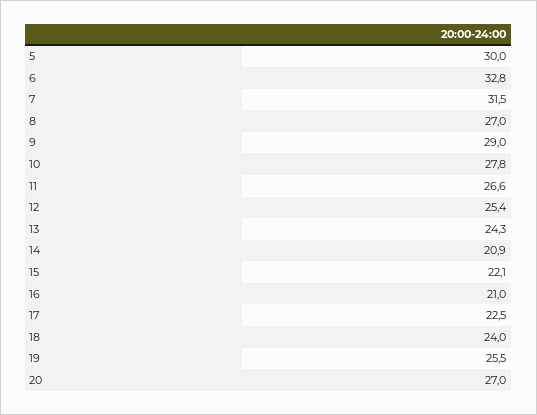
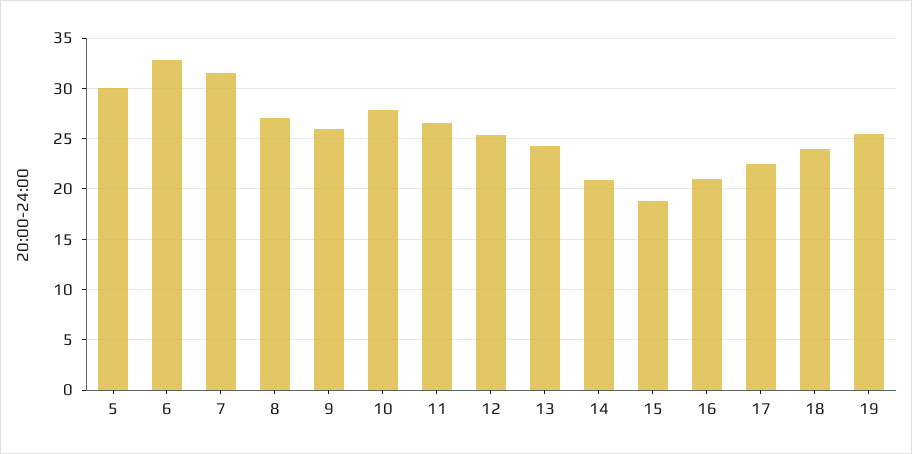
9: 29 -> 26
15: 22.1 -> 19
20: 27 -> none

